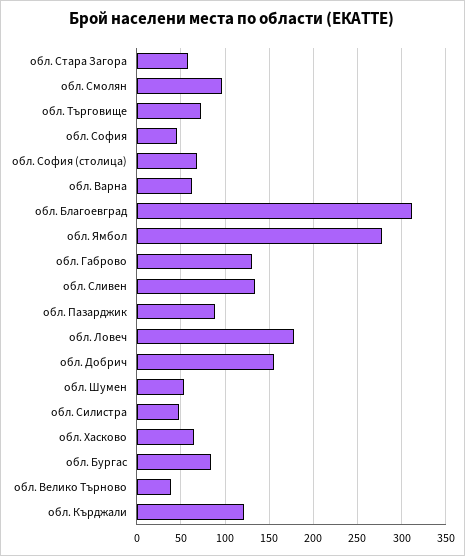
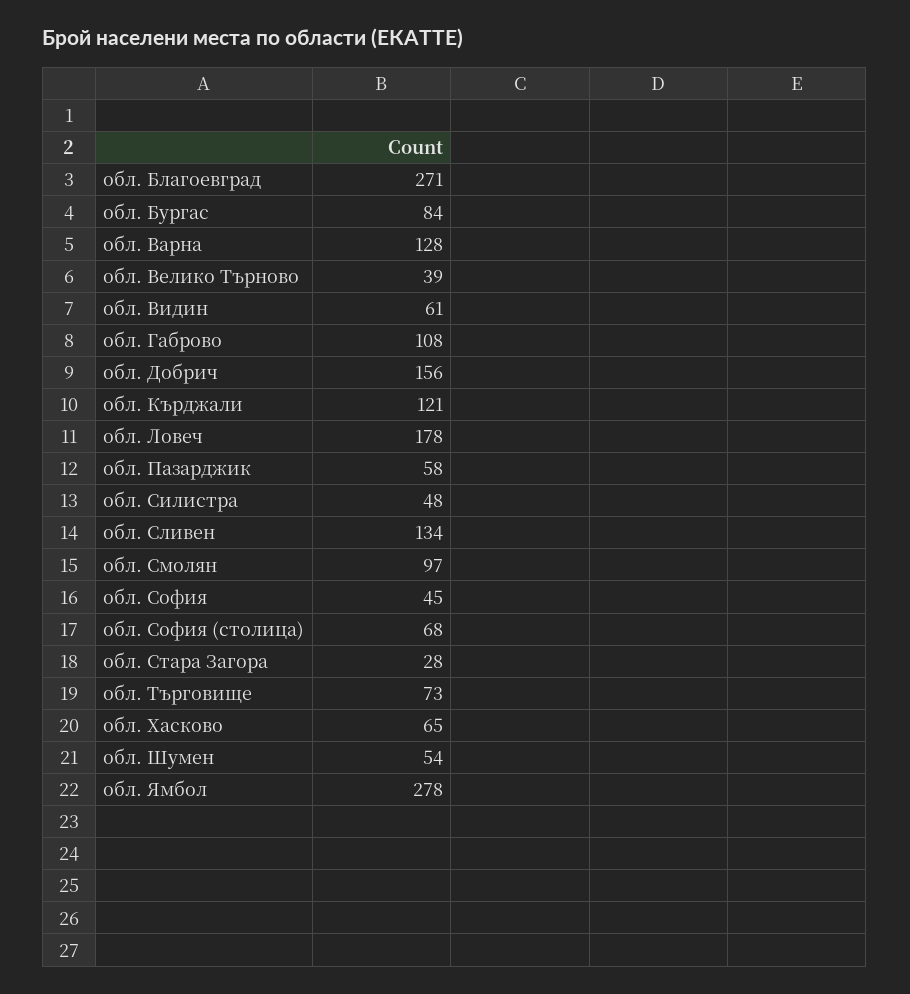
обл. Стара Загора: 60 -> 28
обл. Варна: 60 -> 128
обл. Благоевград: 310 -> 271
обл. Габрово: 130 -> 108
обл. Пазарджик: 90 -> 58
обл. Видин: none -> 61

